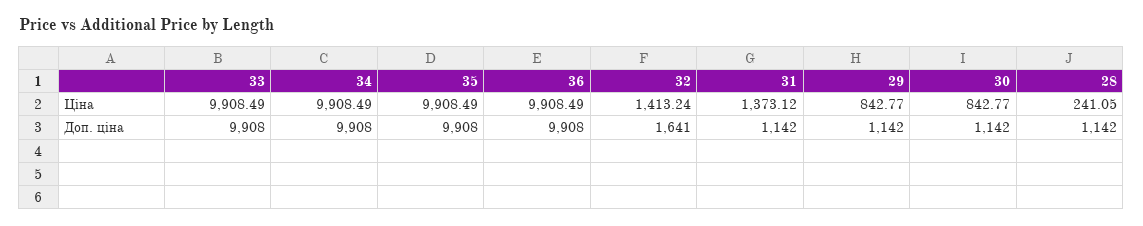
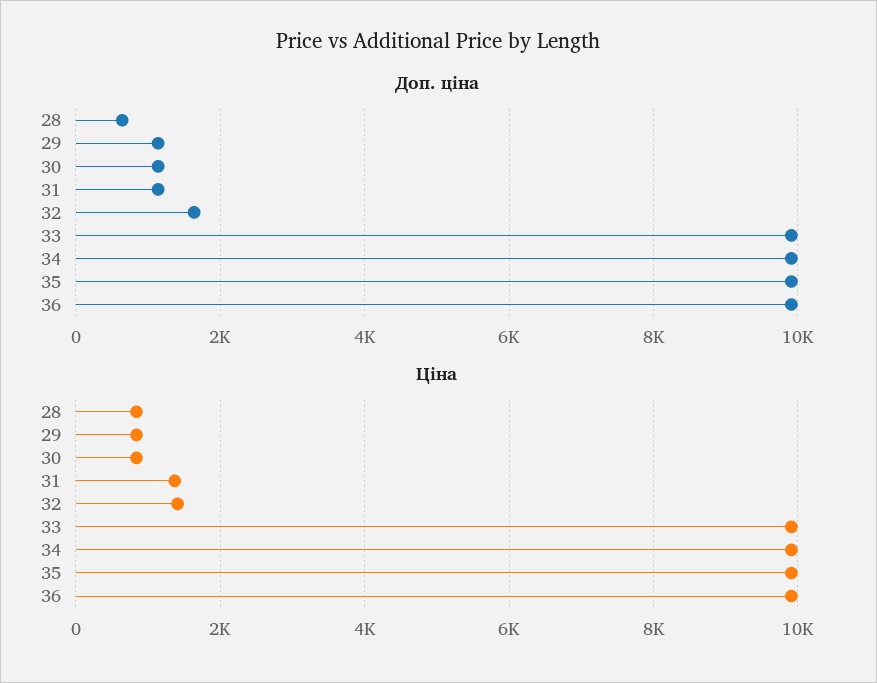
Ціна, 28: 241.05 -> 800
Доп. ціна, 28: 1142 -> 600

